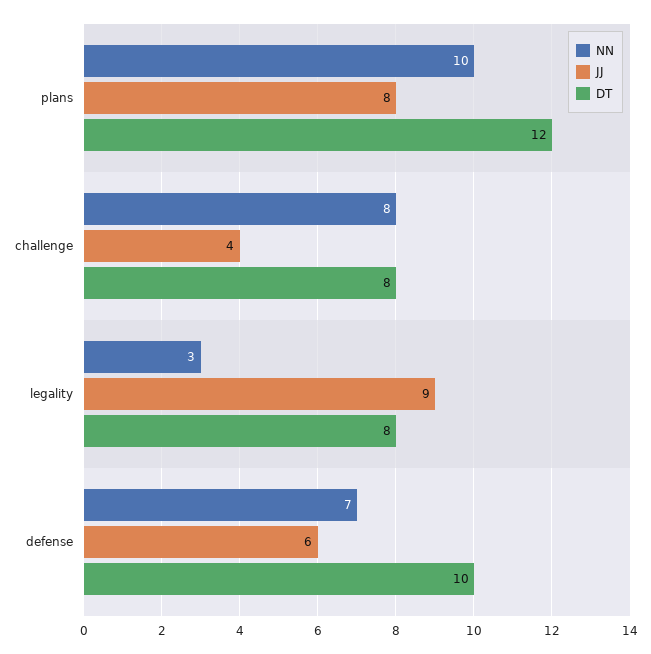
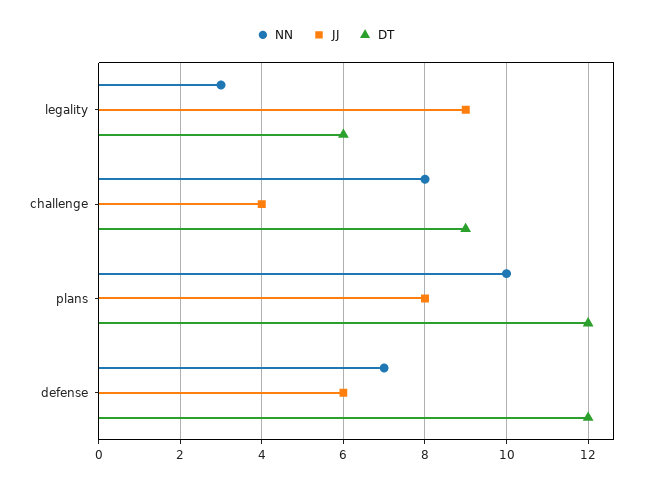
DT, challenge: 8 -> 9
DT, legality: 8 -> 6
DT, defense: 10 -> 12

